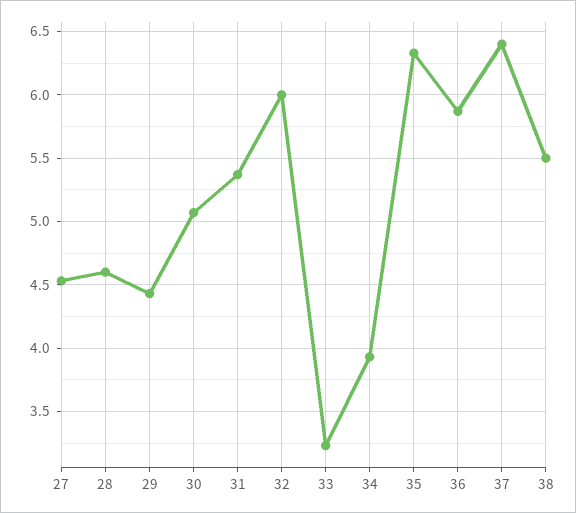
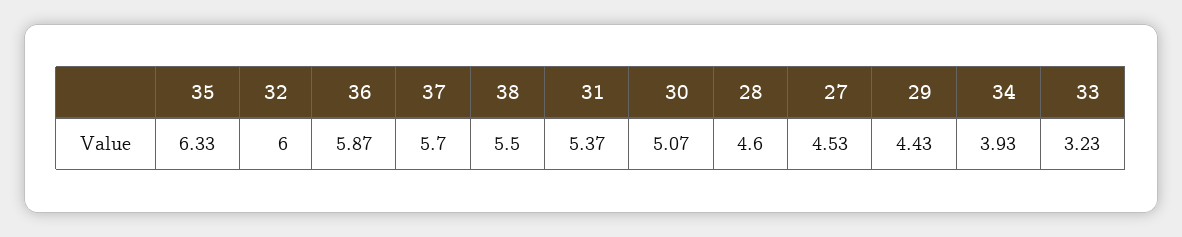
37: 6.4 -> 5.7

